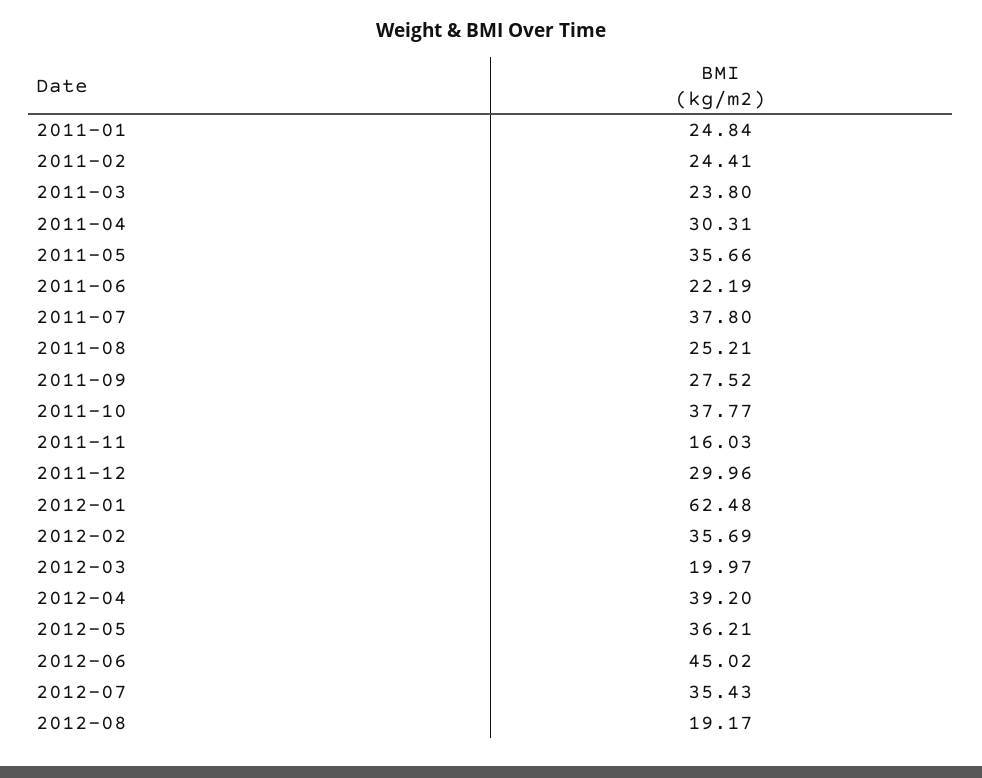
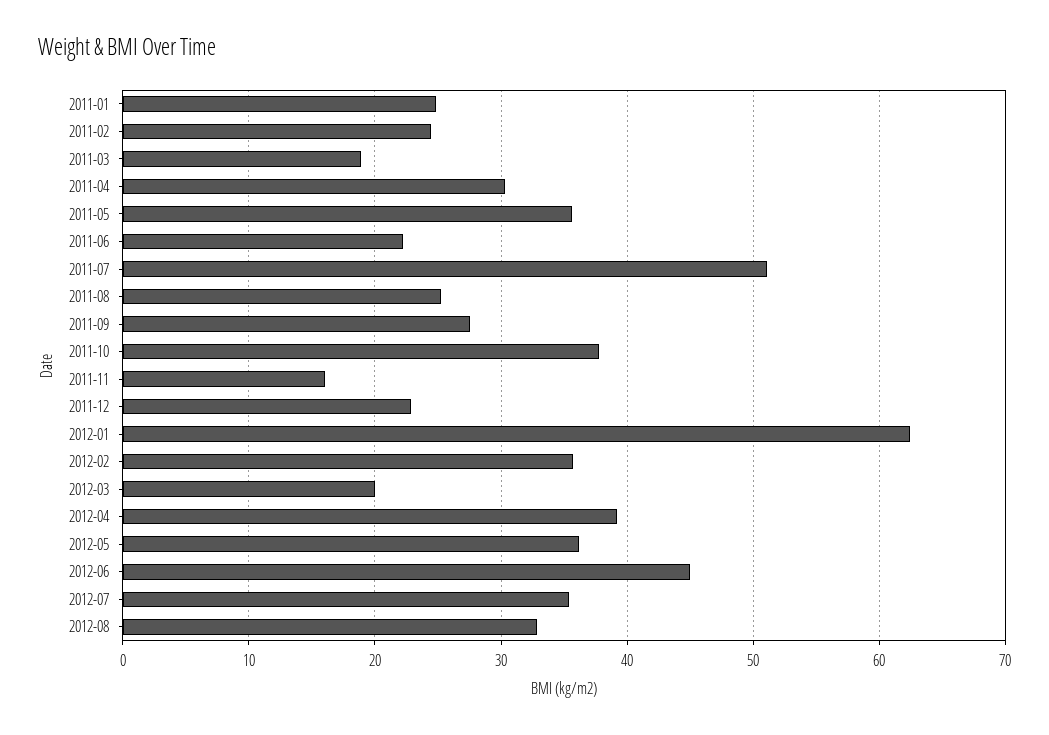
2011-03: 23.8 -> 19
2011-07: 37.8 -> 51
2011-12: 29.96 -> 23
2012-08: 19.17 -> 33

